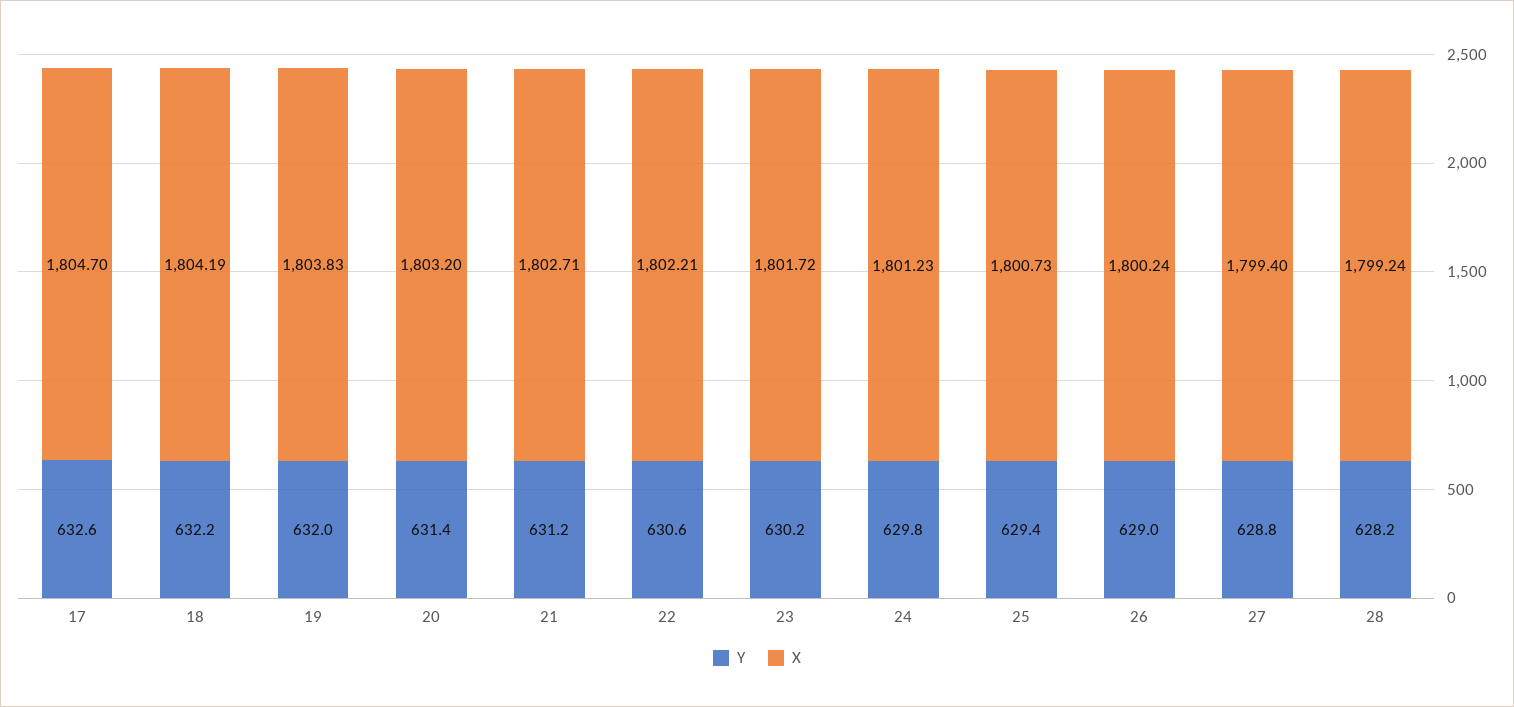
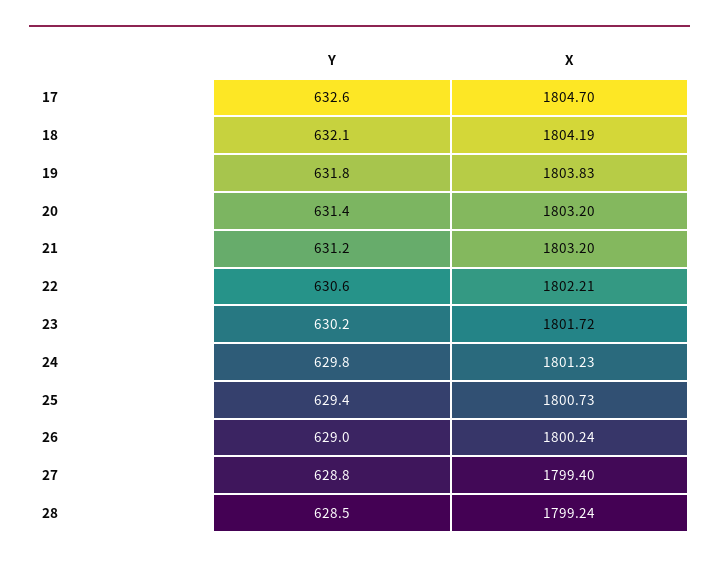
Y, 18: 632.2 -> 632.1
Y, 19: 632 -> 631.8
X, 21: 1802.71 -> 1803.2
Y, 28: 628.2 -> 628.5

